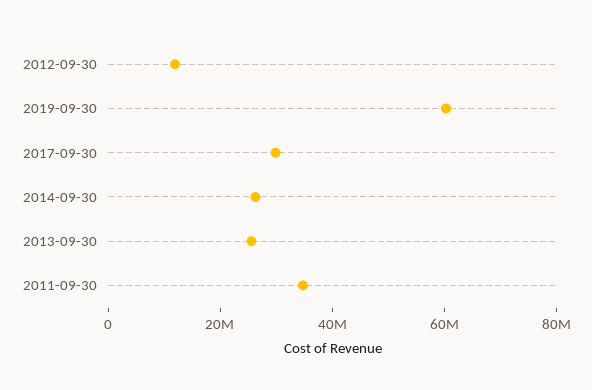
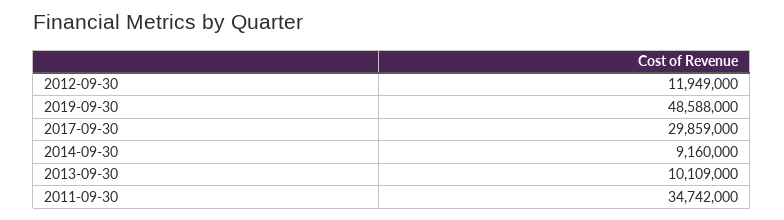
2019-09-30: 60000000 -> 48588000
2014-09-30: 25000000 -> 9160000
2013-09-30: 25000000 -> 10109000

